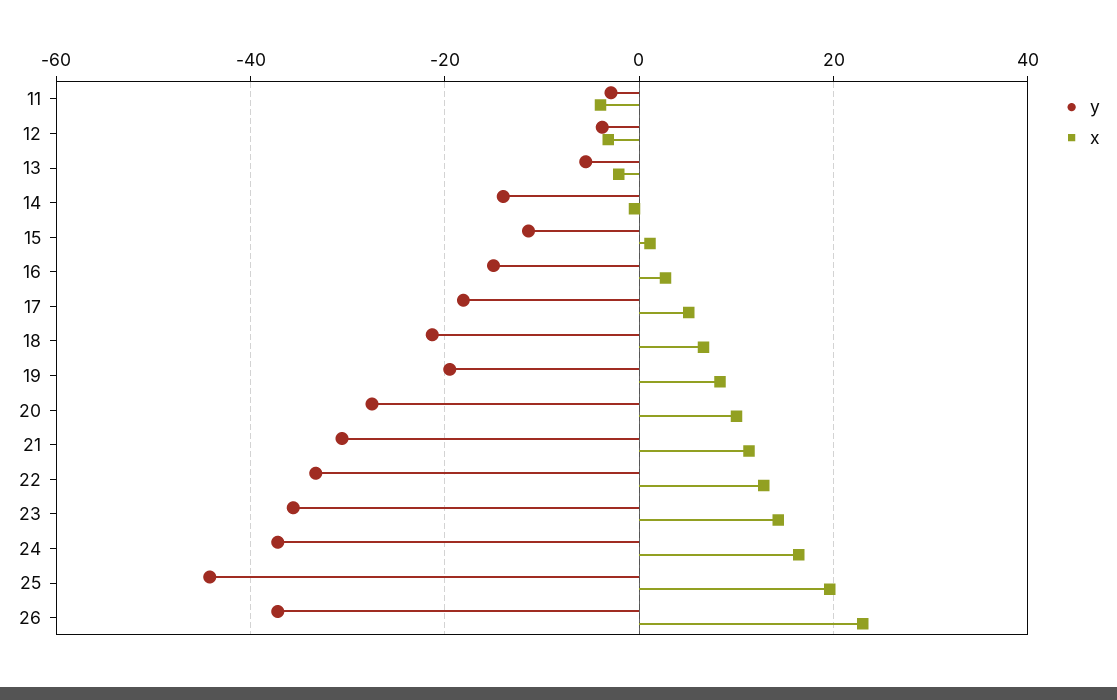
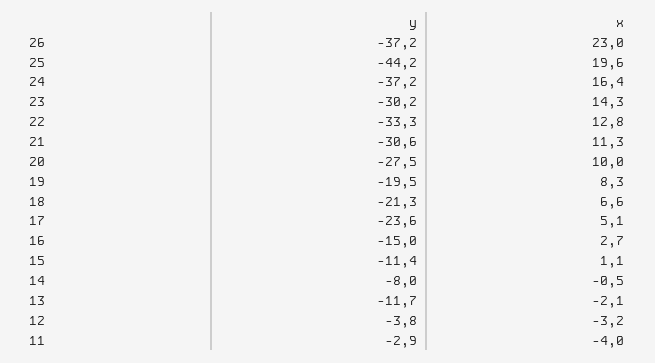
y, 13: -6 -> -11.7
y, 14: -14 -> -8
y, 17: -18 -> -23.6
y, 23: -36 -> -30.2

